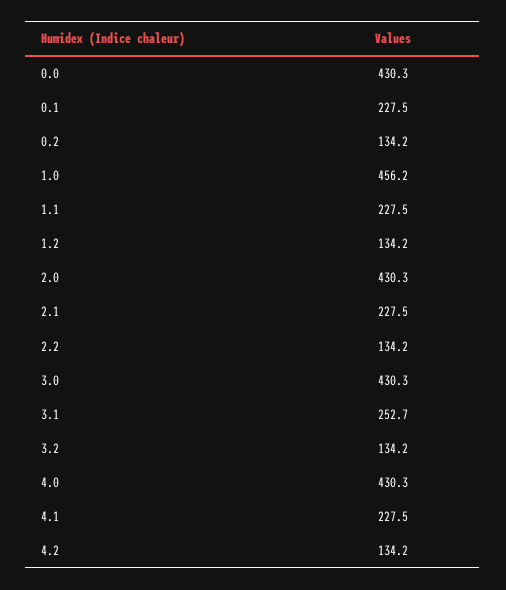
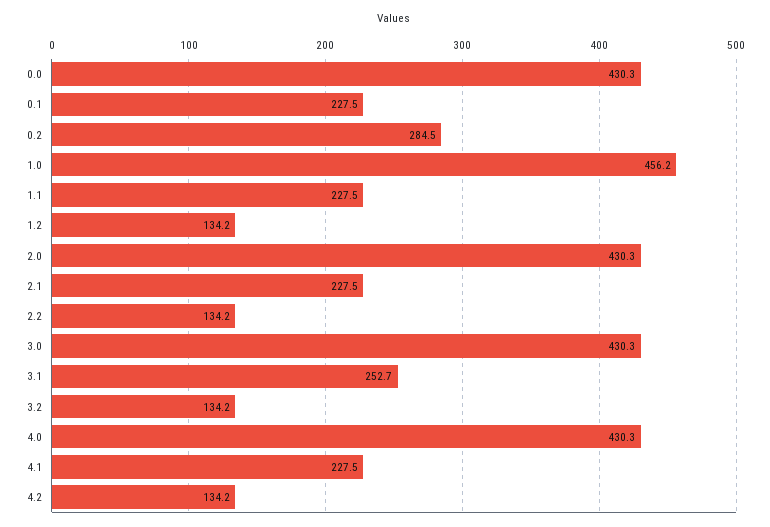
0.2: 134.2 -> 284.5

